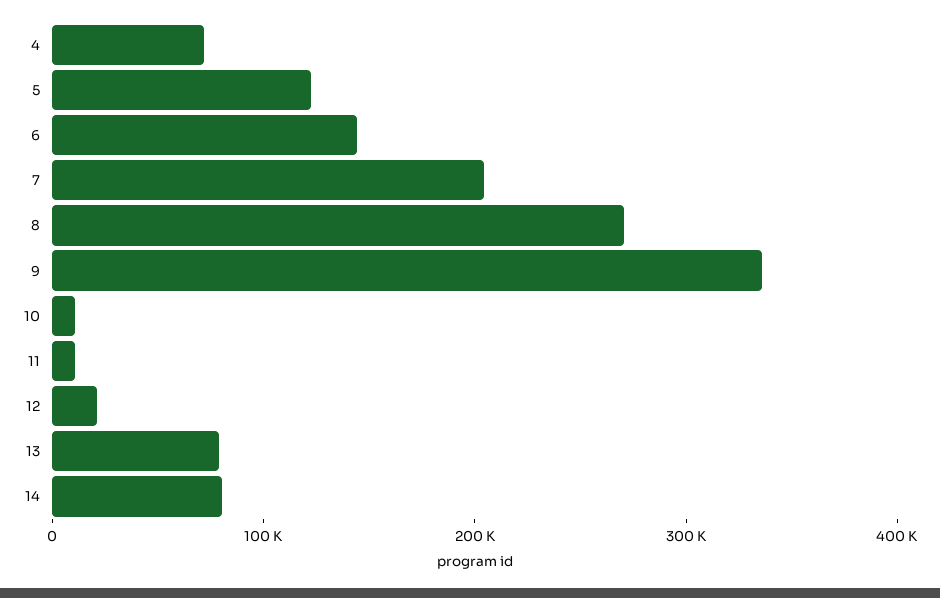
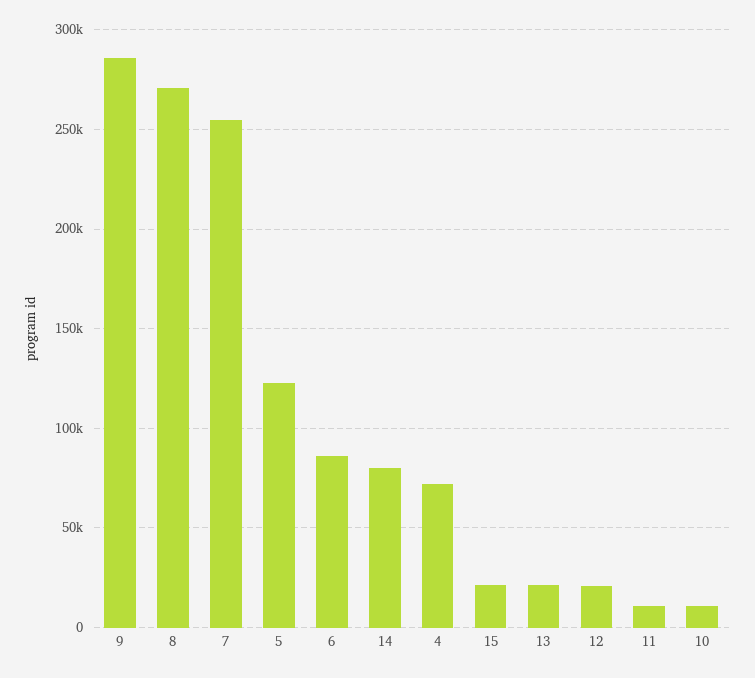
6: 140000 -> 85000
7: 200000 -> 255000
9: 340000 -> 285000
13: 80000 -> 20000
15: none -> 20000

